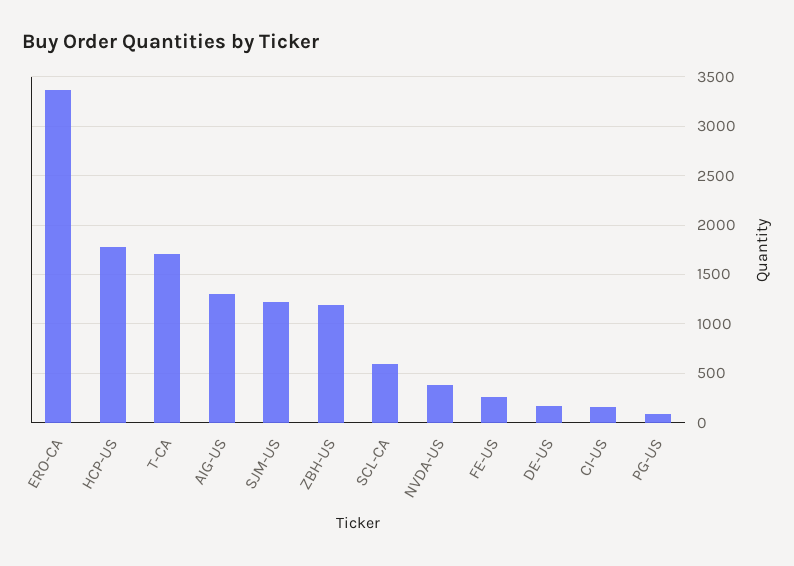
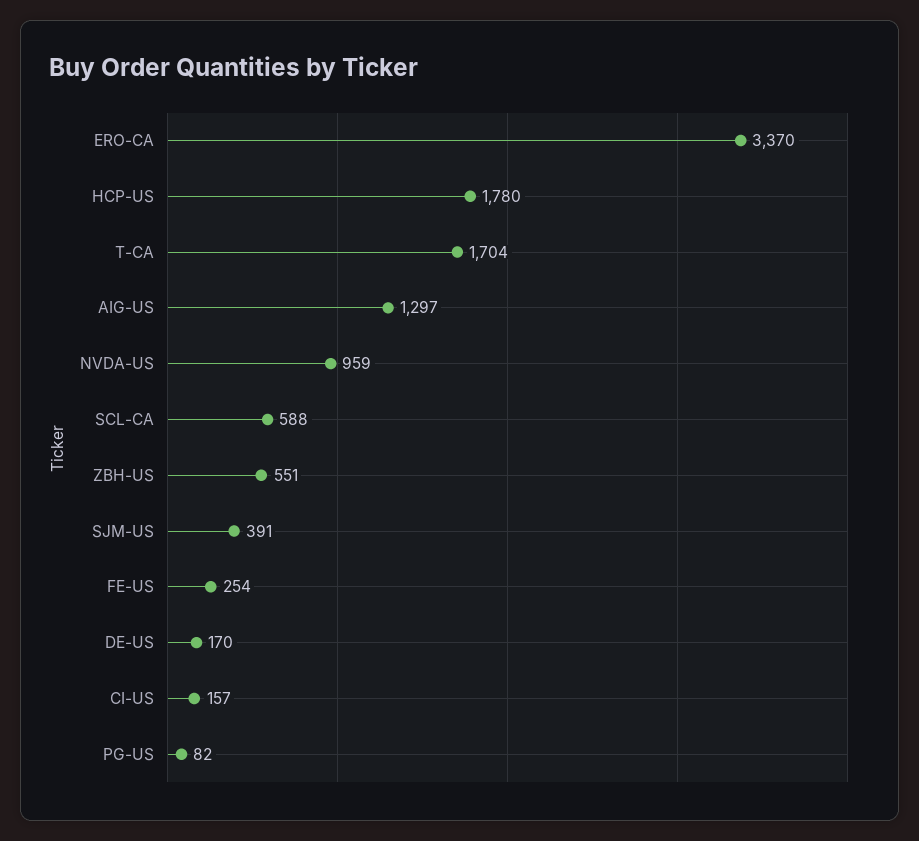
SJM-US: 1200 -> 391
ZBH-US: 1200 -> 551
NVDA-US: 400 -> 959

